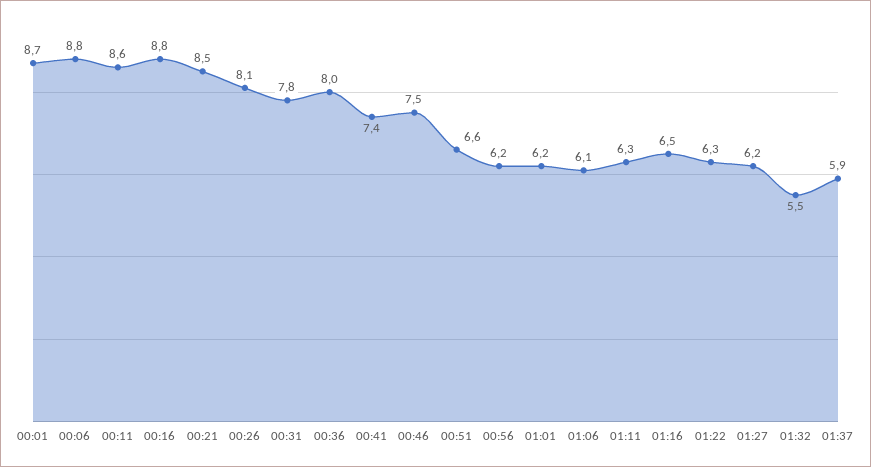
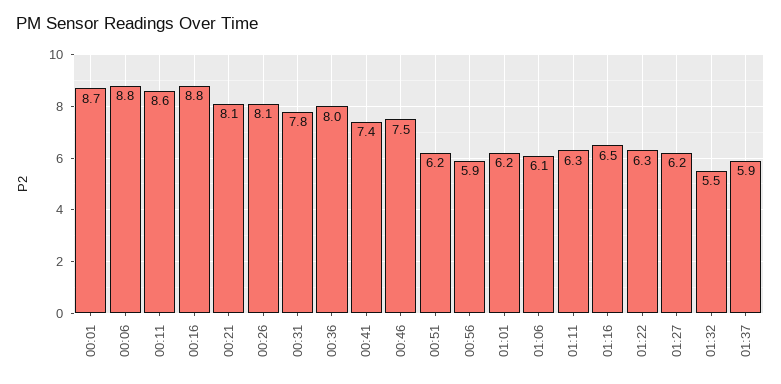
00:21: 8.5 -> 8.1
00:51: 6.6 -> 6.2
00:56: 6.2 -> 5.9

